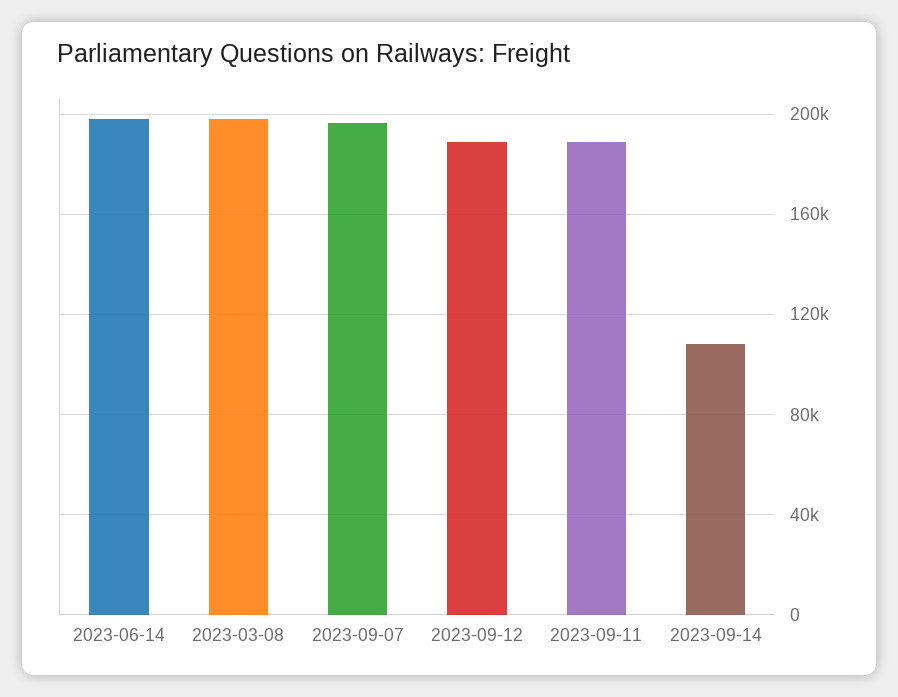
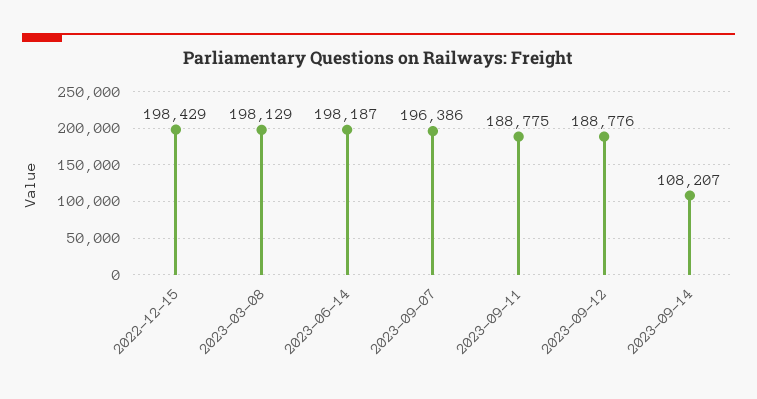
2022-12-15: none -> 198429

